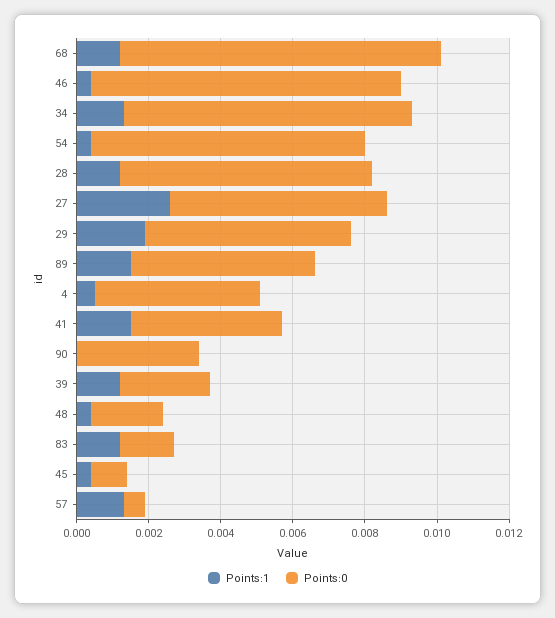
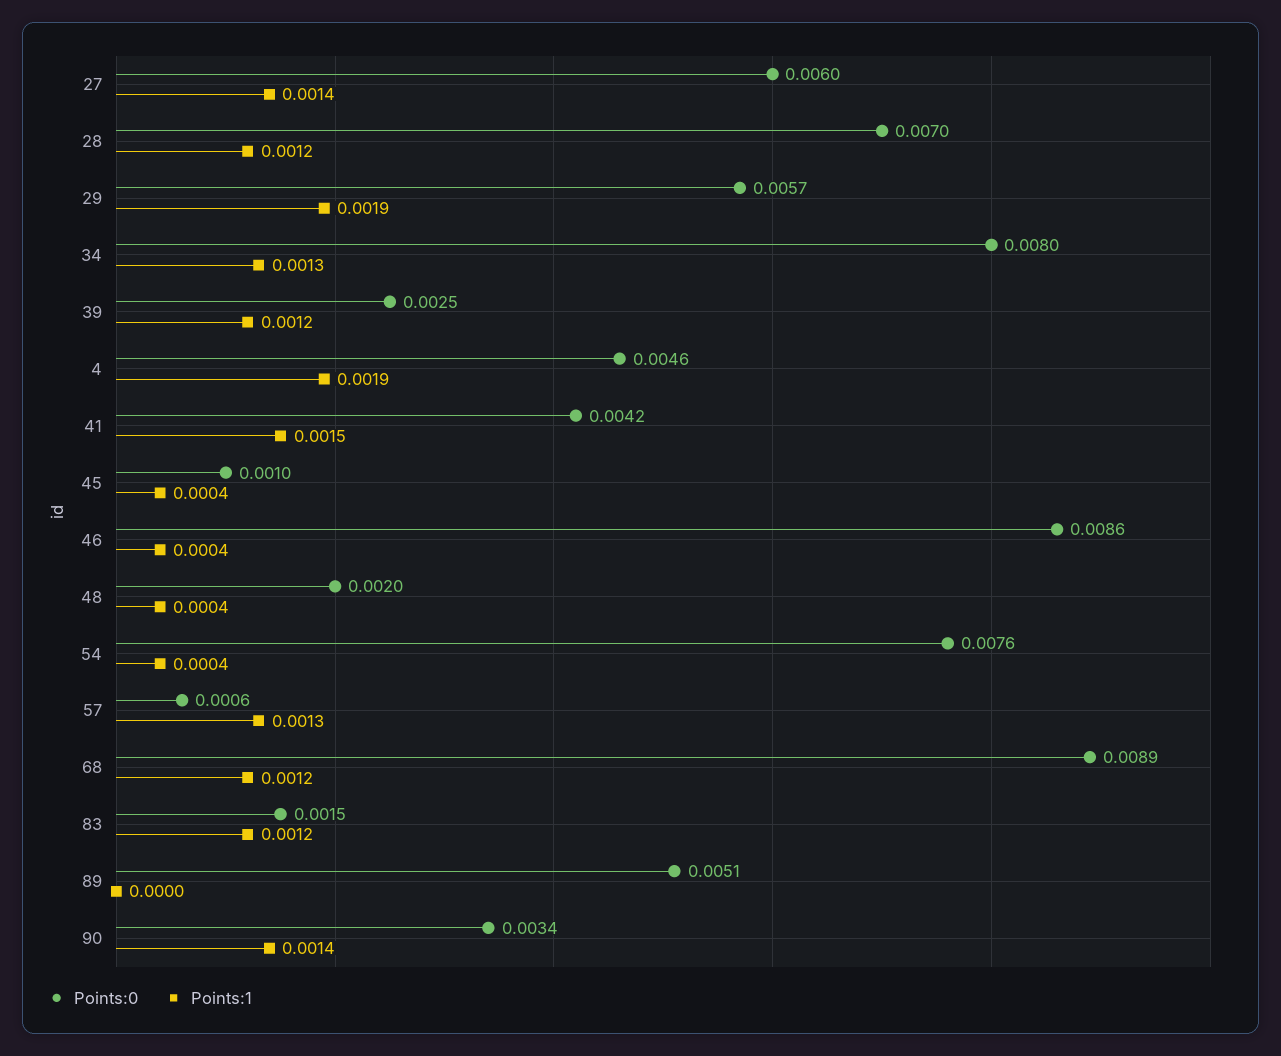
Points:1, 27: 0.0025 -> 0.0014
Points:1, 89: 0.0015 -> 0
Points:1, 4: 0.0005 -> 0.0019
Points:1, 90: 0 -> 0.0014

